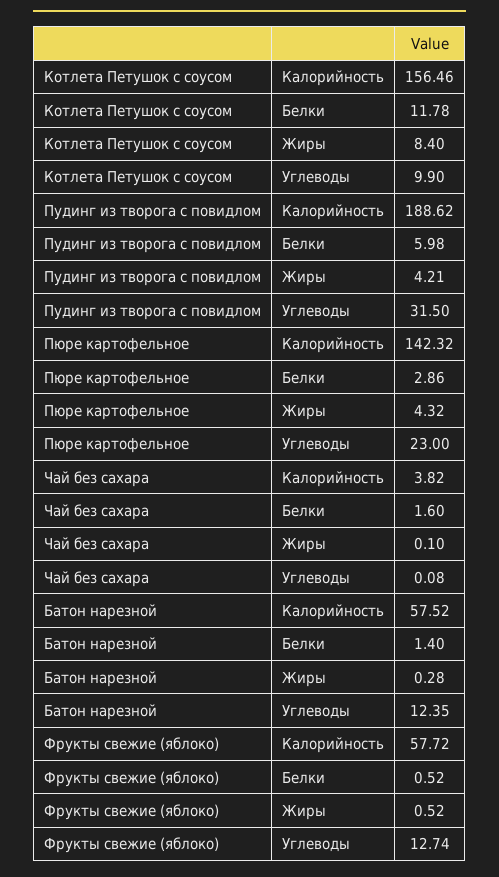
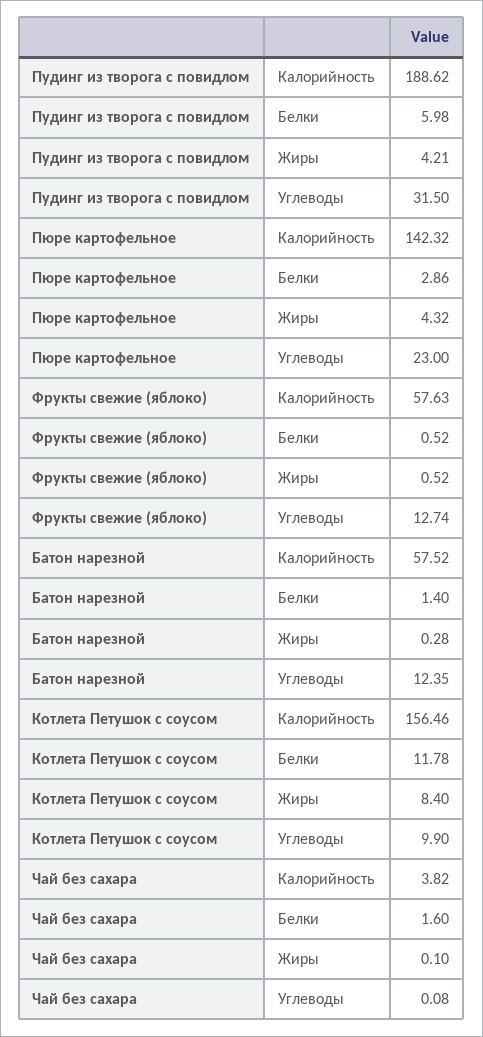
Фрукты свежие (яблоко), Калорийность: 57.72 -> 57.63

